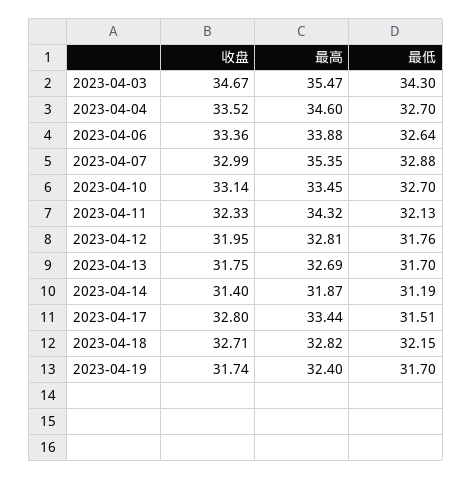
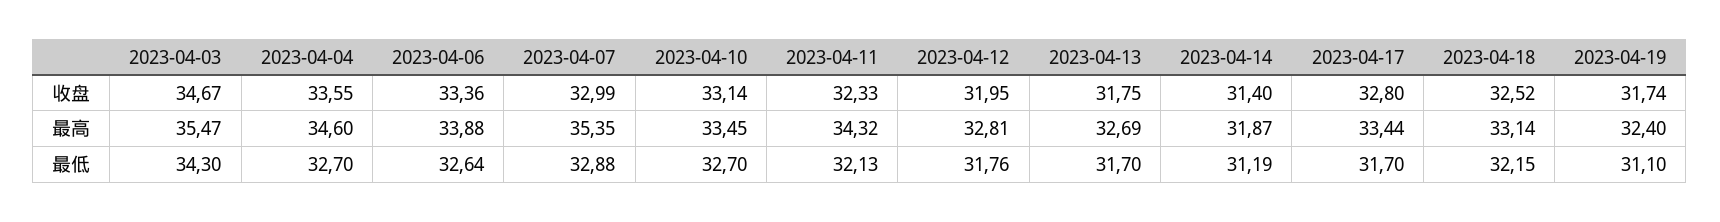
收盘, 2023-04-04: 33.52 -> 33.55
最低, 2023-04-17: 31.51 -> 31.7
收盘, 2023-04-18: 32.71 -> 32.52
最高, 2023-04-18: 32.82 -> 33.14
最低, 2023-04-19: 31.7 -> 31.1

